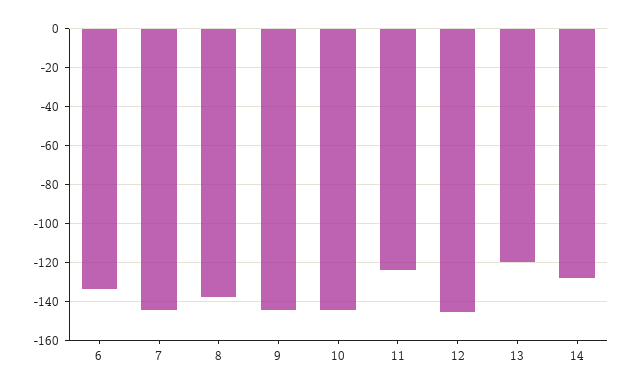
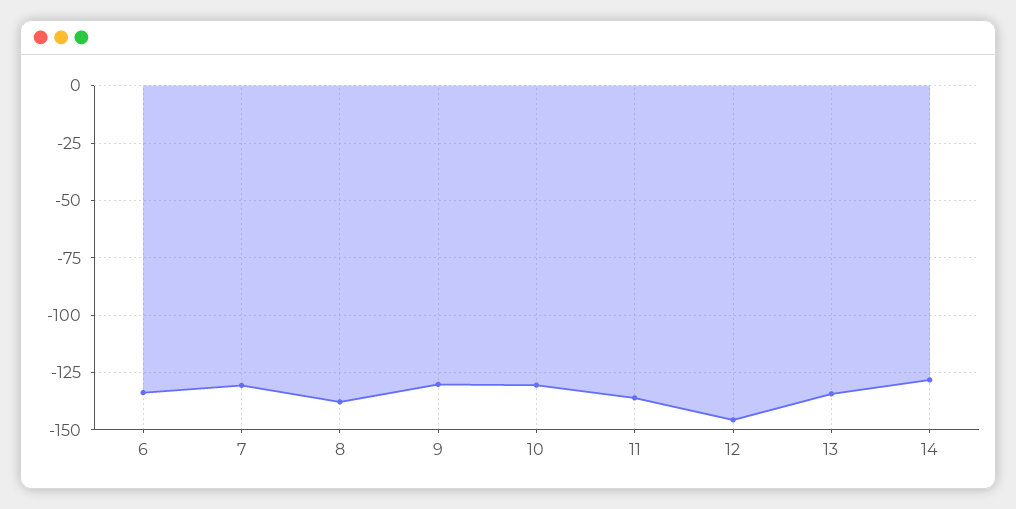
7: -145 -> -130
9: -145 -> -130
10: -145 -> -130
11: -125 -> -135
13: -120 -> -135

